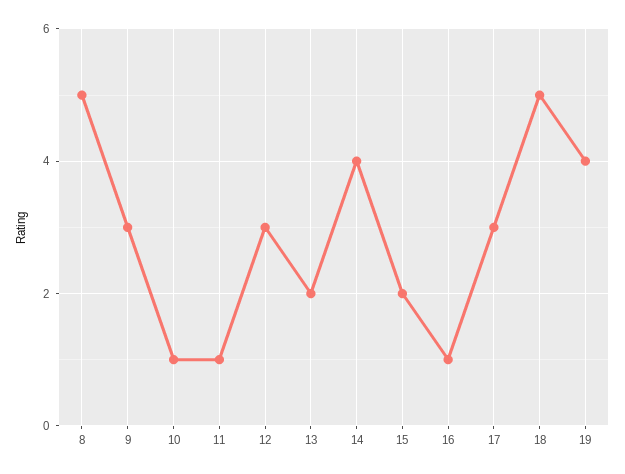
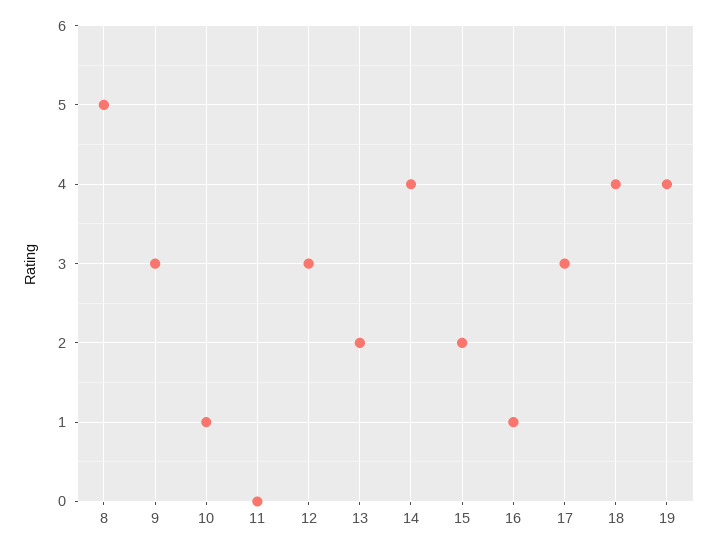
11: 1 -> 0
18: 5 -> 4

